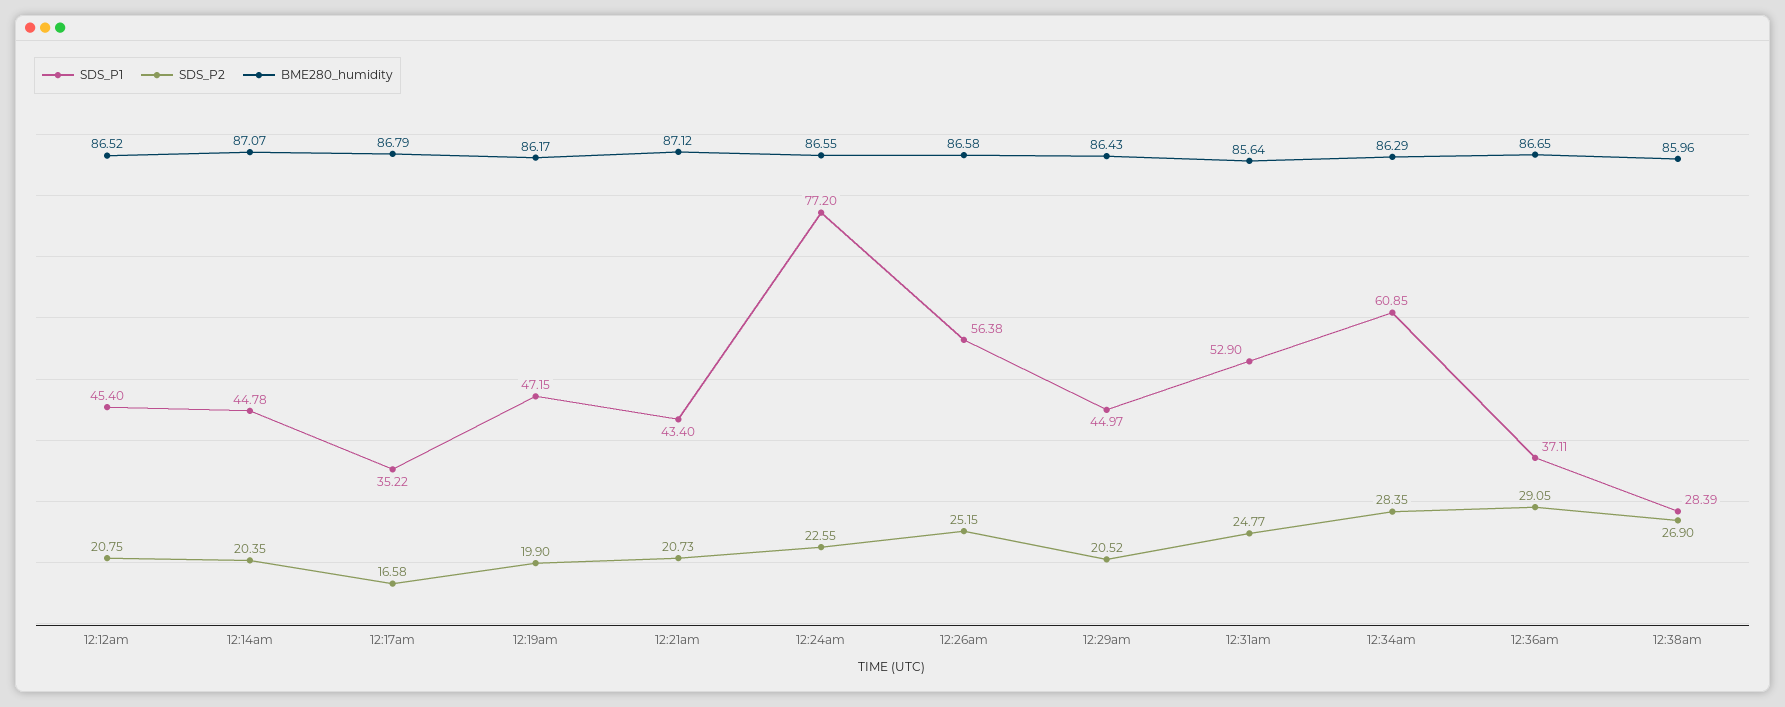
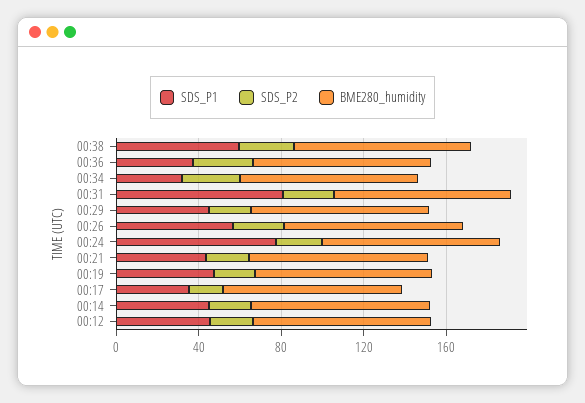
SDS_P1, 12:31am: 52.9 -> 80
SDS_P1, 12:34am: 60.85 -> 30
SDS_P1, 12:38am: 28.39 -> 60

